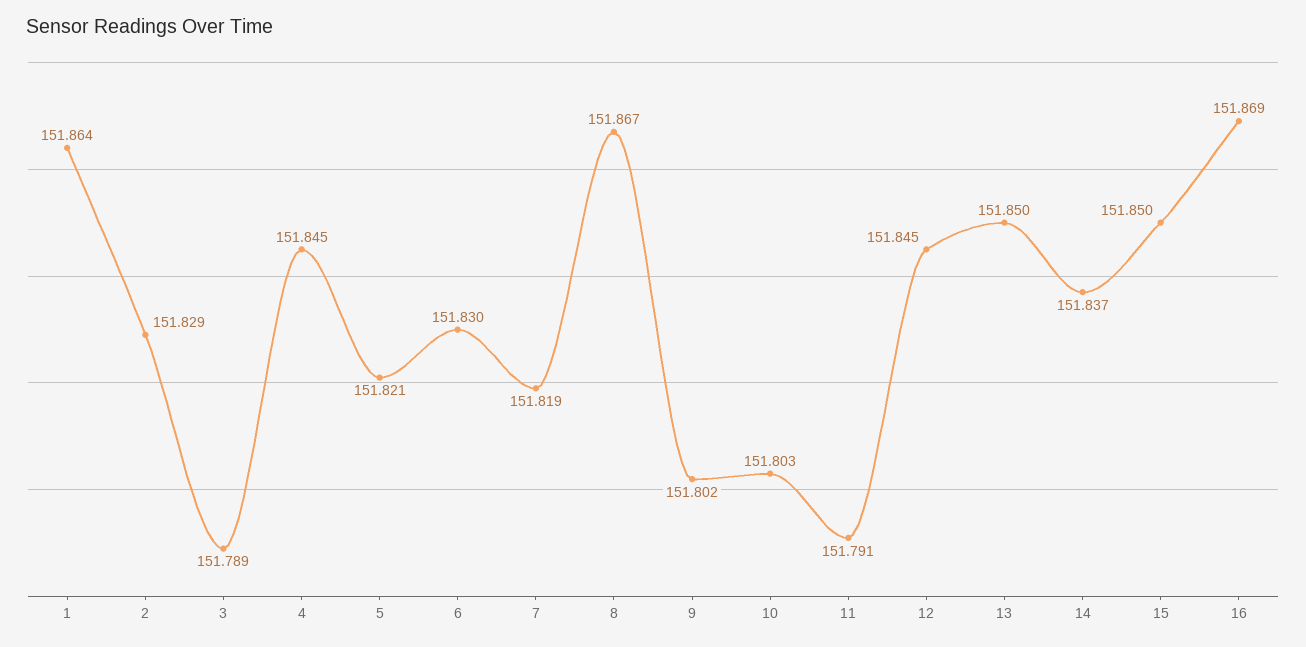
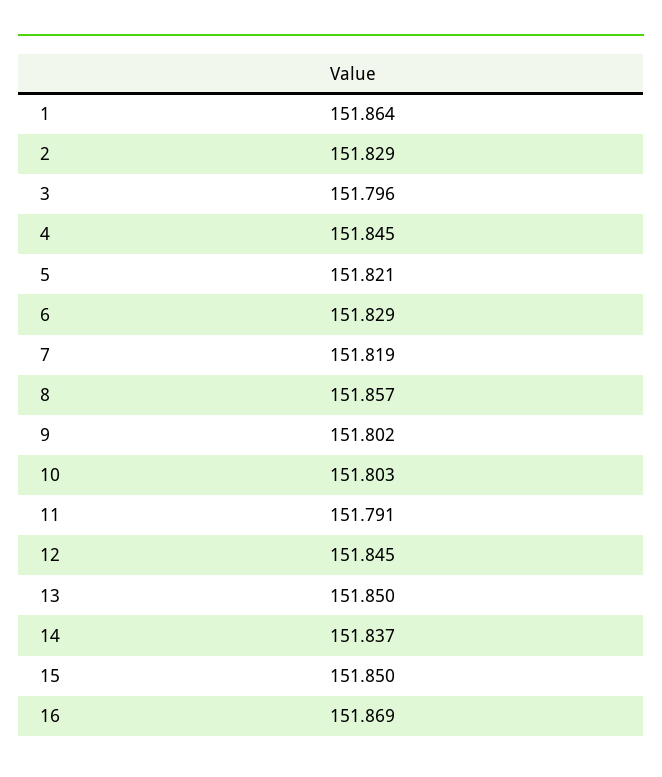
3: 151.789 -> 151.796
6: 151.83 -> 151.829
8: 151.867 -> 151.857

